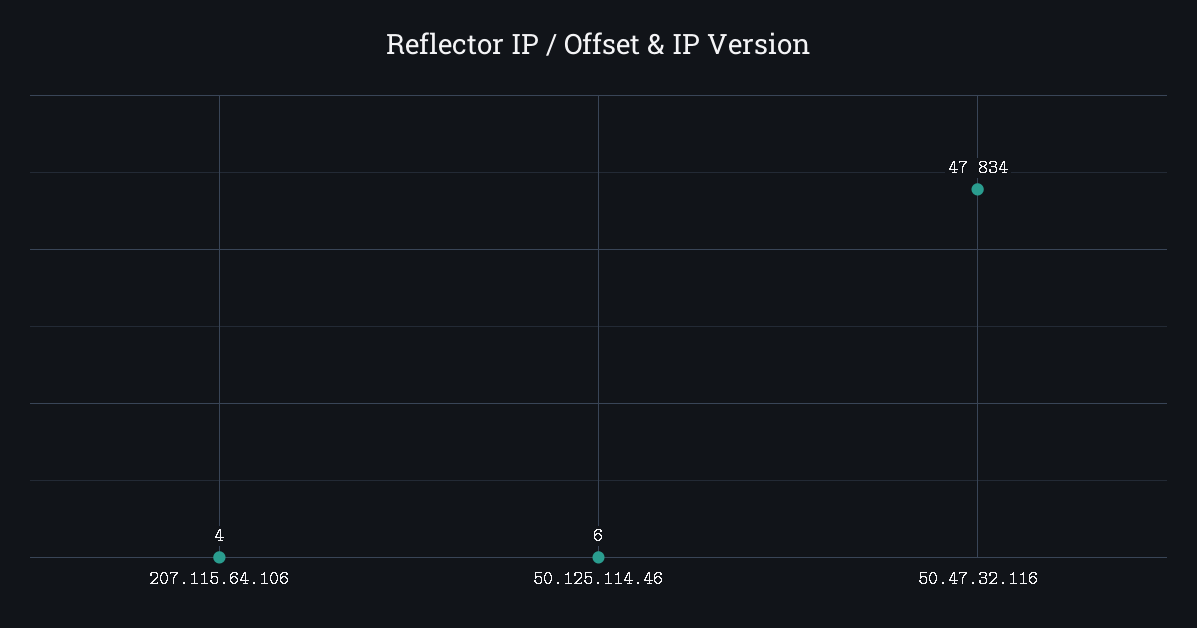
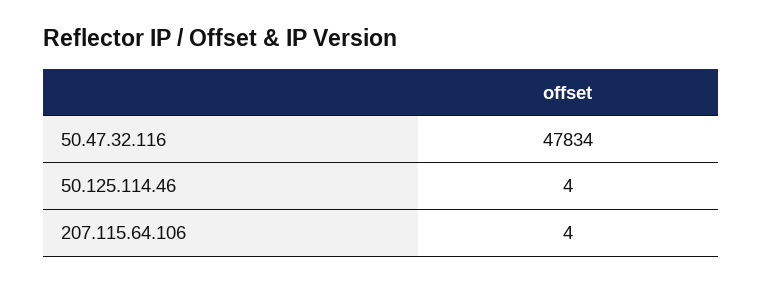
50.125.114.46: 6 -> 4

